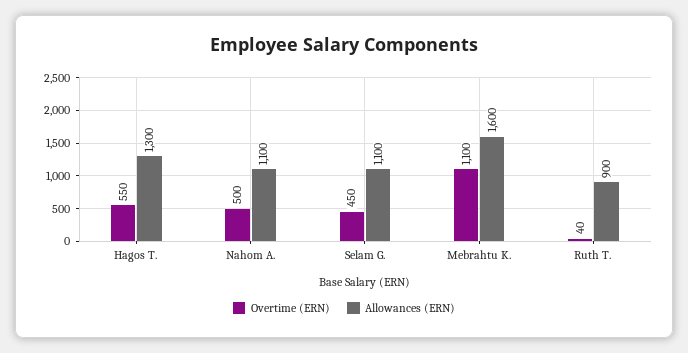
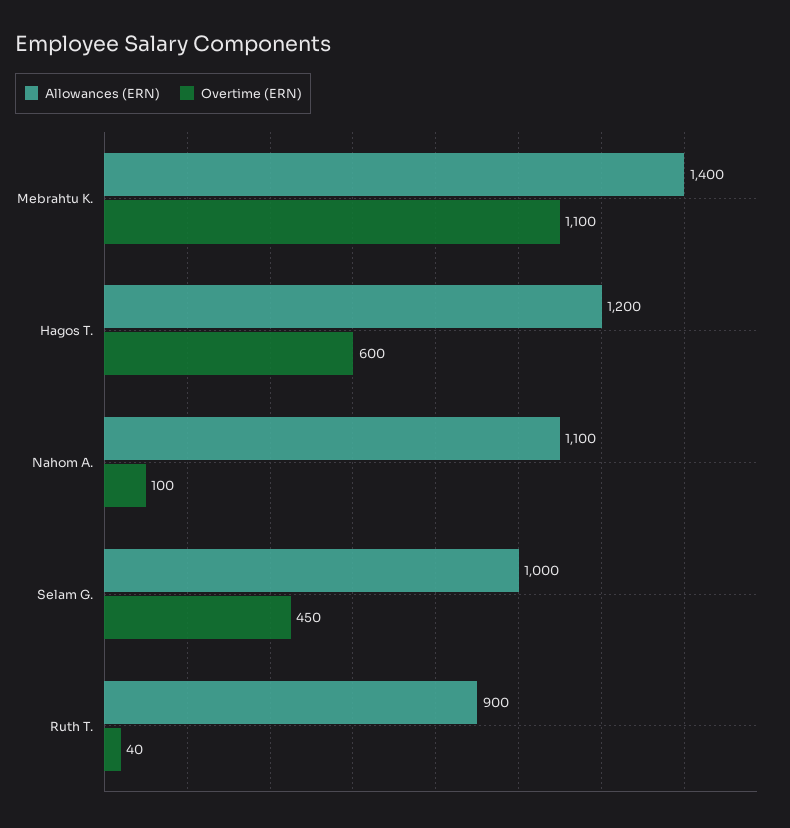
Overtime (ERN), Hagos T.: 550 -> 600
Allowances (ERN), Hagos T.: 1300 -> 1200
Overtime (ERN), Nahom A.: 500 -> 100
Allowances (ERN), Selam G.: 1100 -> 1000
Allowances (ERN), Mebrahtu K.: 1600 -> 1400

